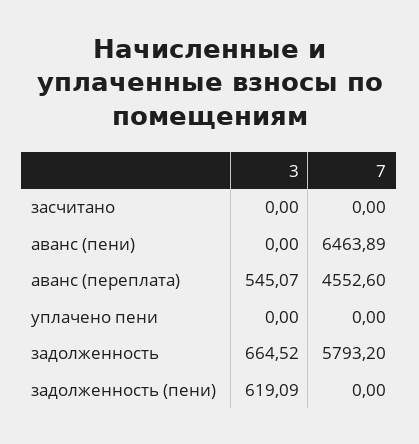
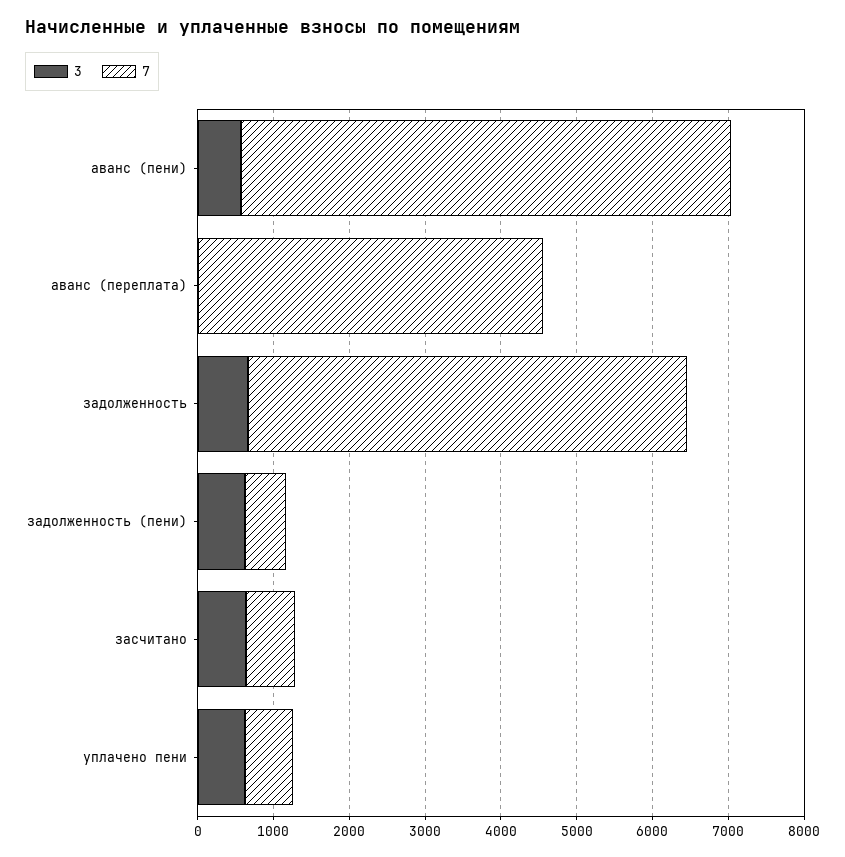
3, засчитано: 0 -> 600
7, засчитано: 0 -> 600
3, аванс (пени): 0 -> 600
3, аванс (переплата): 545.07 -> 0
3, уплачено пени: 0 -> 600
7, уплачено пени: 0 -> 600
7, задолженность (пени): 0 -> 600

